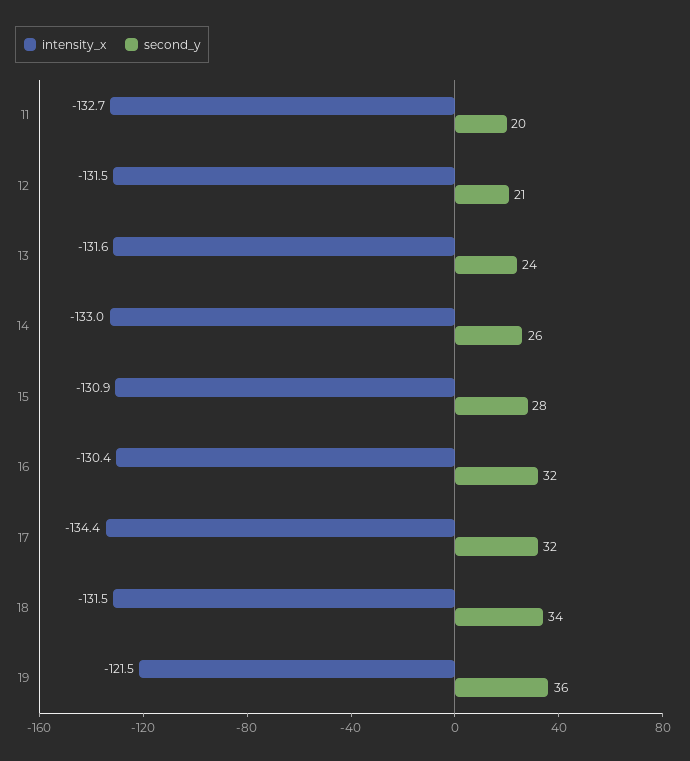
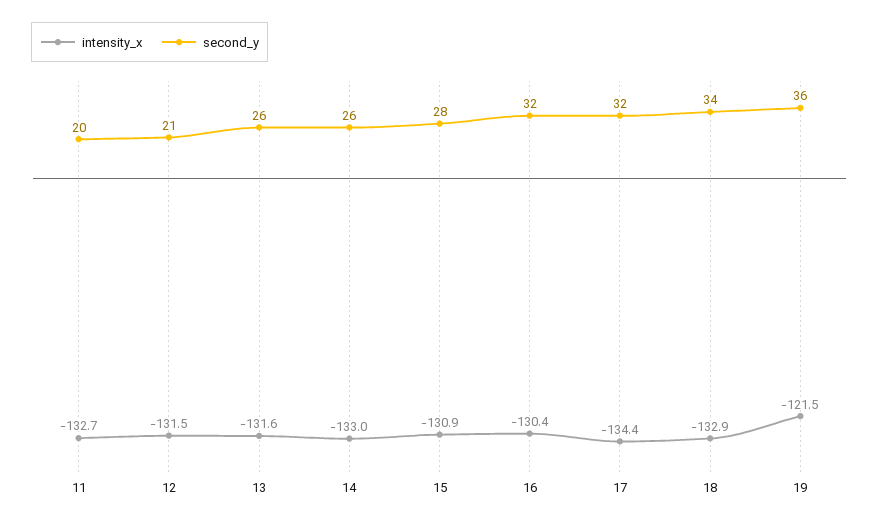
second_y, 13: 24 -> 26
intensity_x, 18: -131.5 -> -132.9

